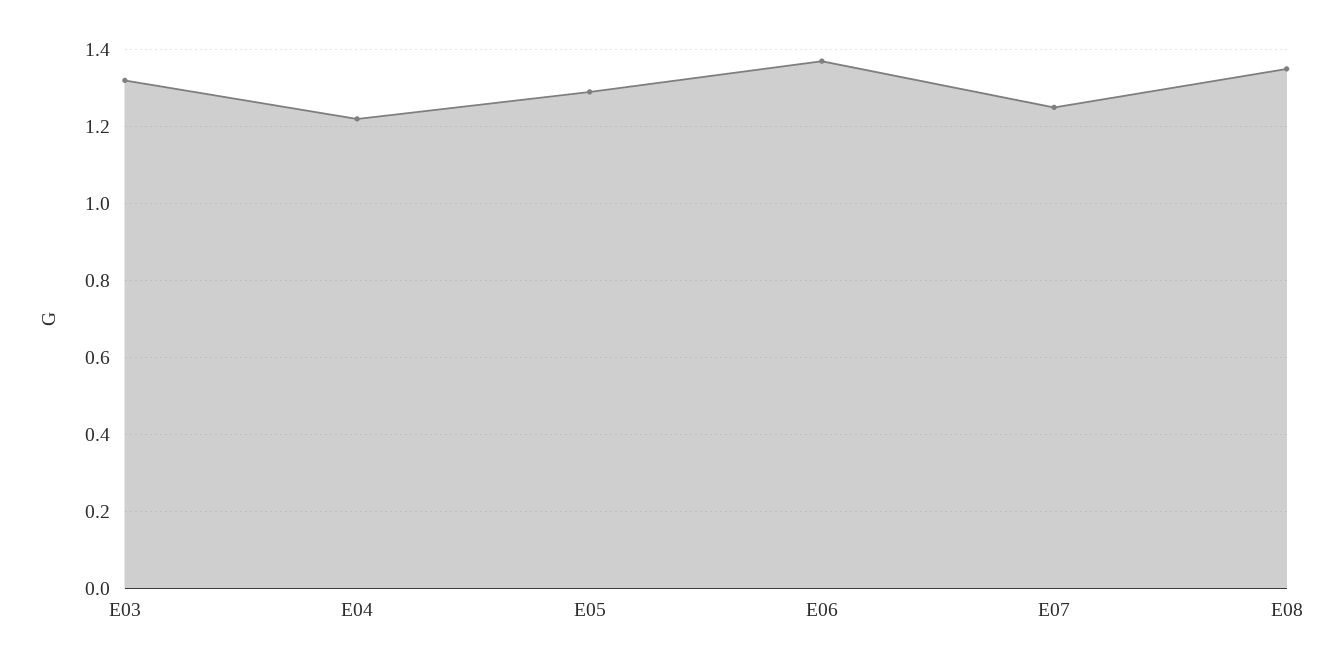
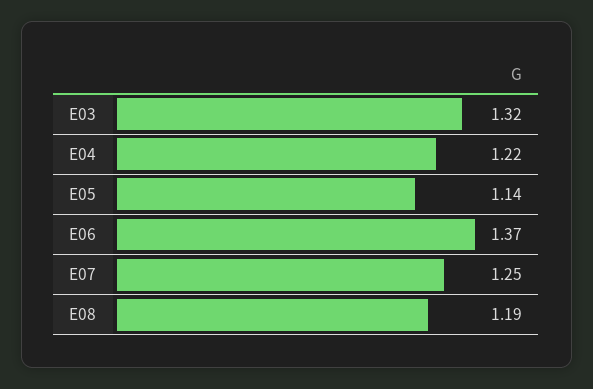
E05: 1.3 -> 1.14
E08: 1.35 -> 1.19

